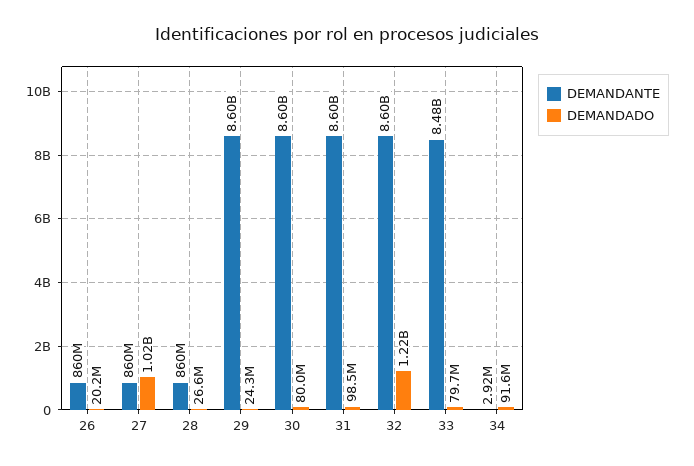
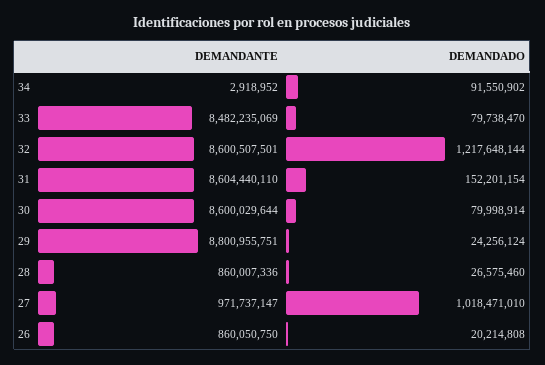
DEMANDANTE, 27: 860000000 -> 971737147
DEMANDANTE, 29: 8600000000 -> 8800955751
DEMANDADO, 31: 98500000 -> 152201154

